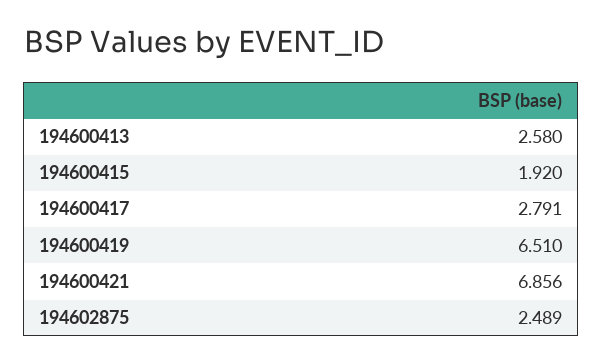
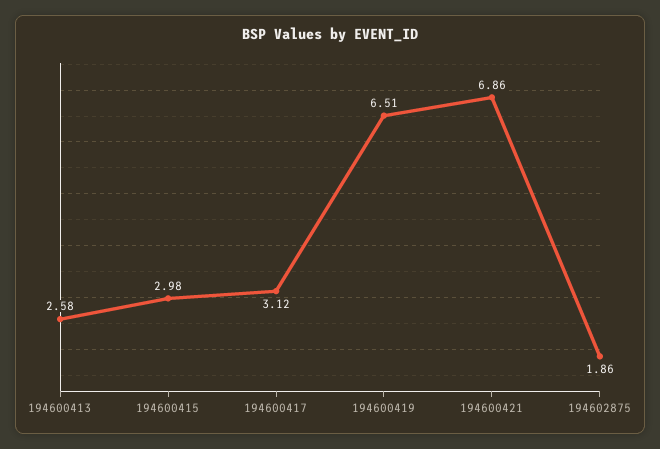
194600415: 1.92 -> 2.98
194600417: 2.791 -> 3.12
194602875: 2.489 -> 1.86

